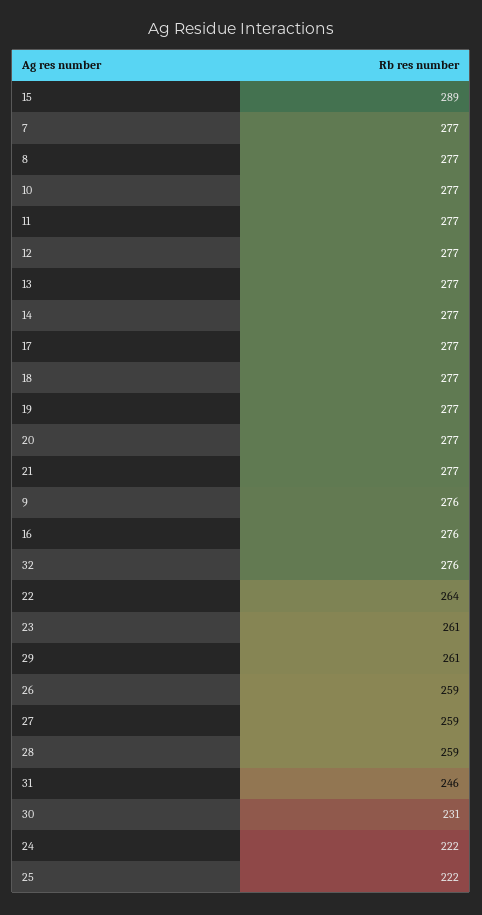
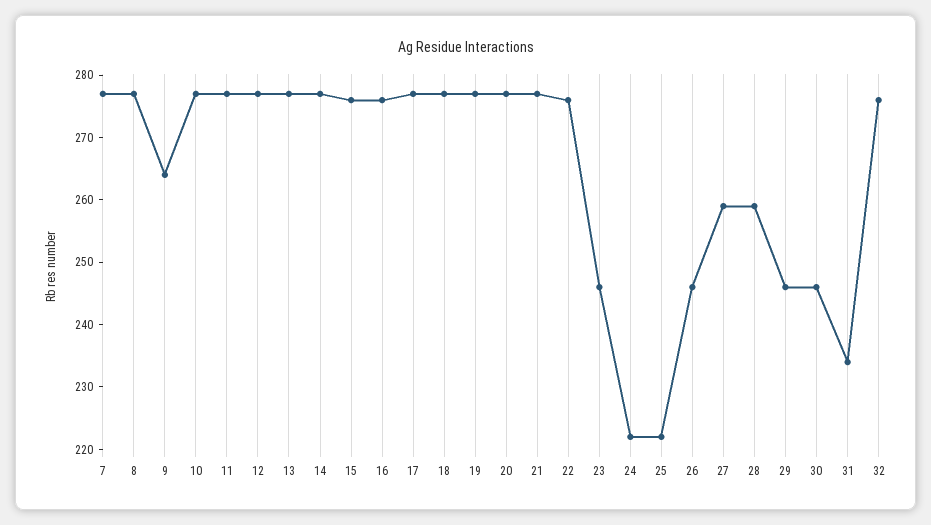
15: 289 -> 275
9: 276 -> 265
22: 264 -> 275
23: 261 -> 245
29: 261 -> 245
26: 259 -> 245
31: 246 -> 235
30: 231 -> 245

